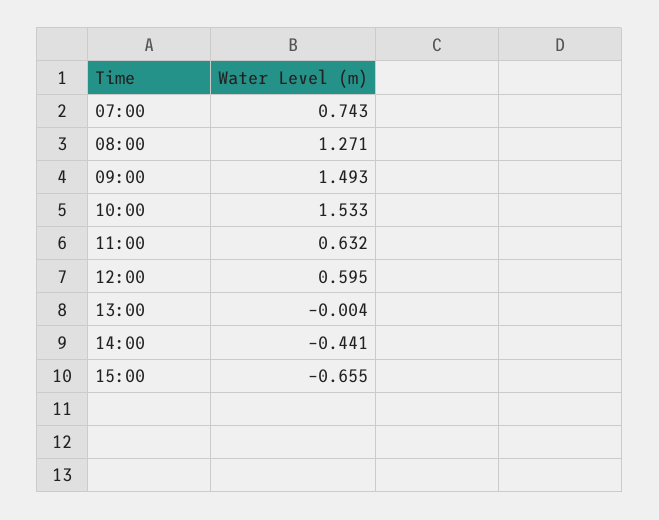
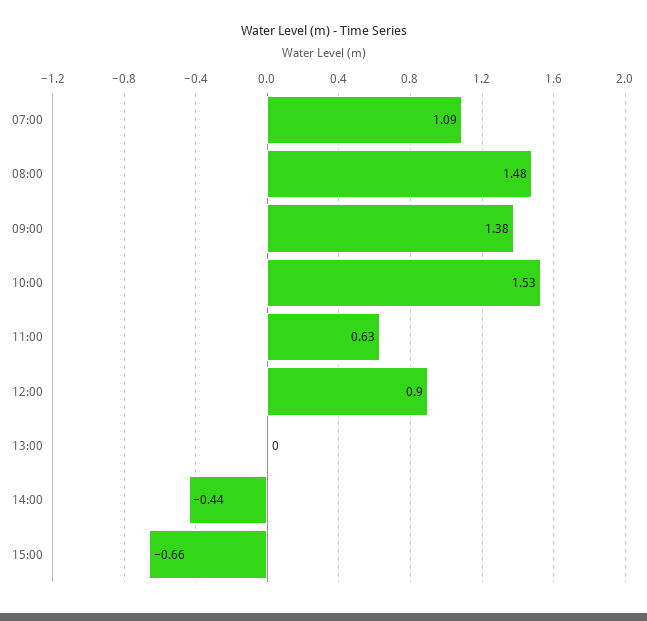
07:00: 0.743 -> 1.09
08:00: 1.271 -> 1.48
09:00: 1.493 -> 1.38
12:00: 0.595 -> 0.9

